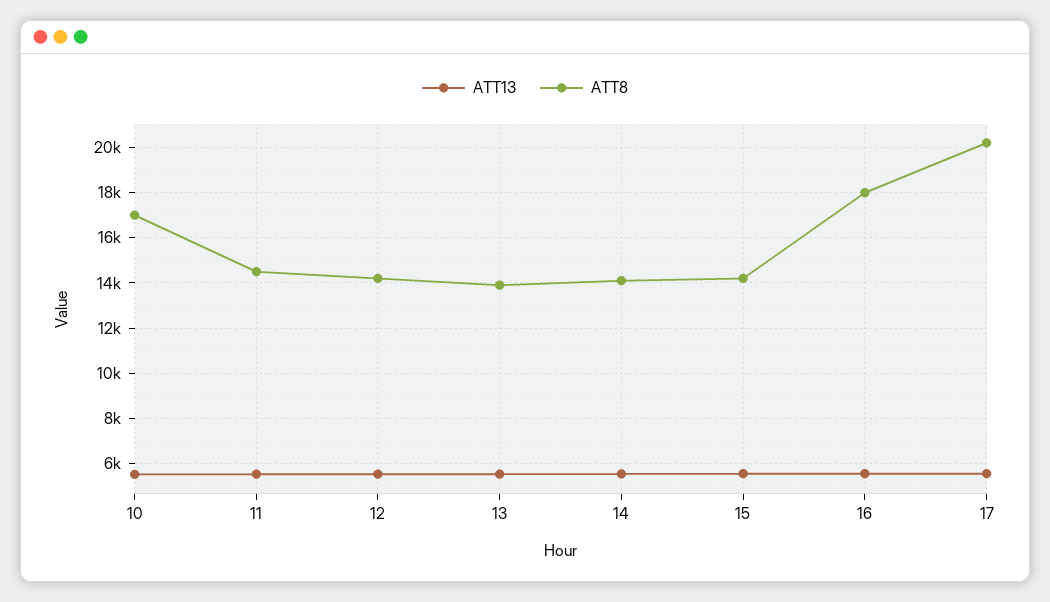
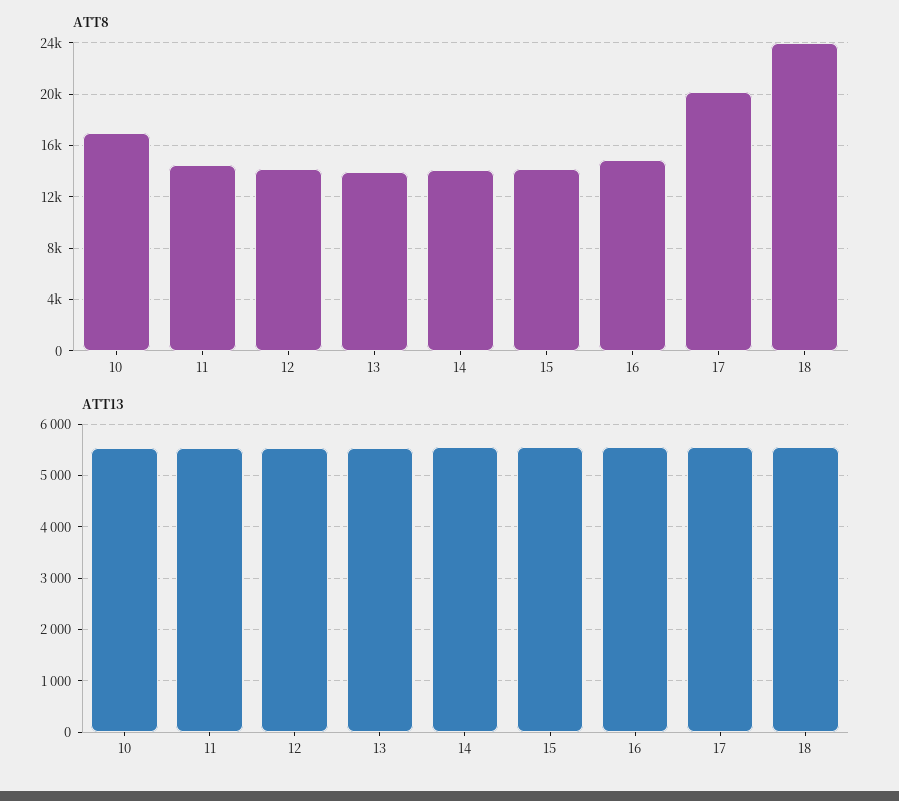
ATT8, 16: 18000 -> 15000
ATT8, 18: none -> 24000
ATT13, 18: none -> 5600

